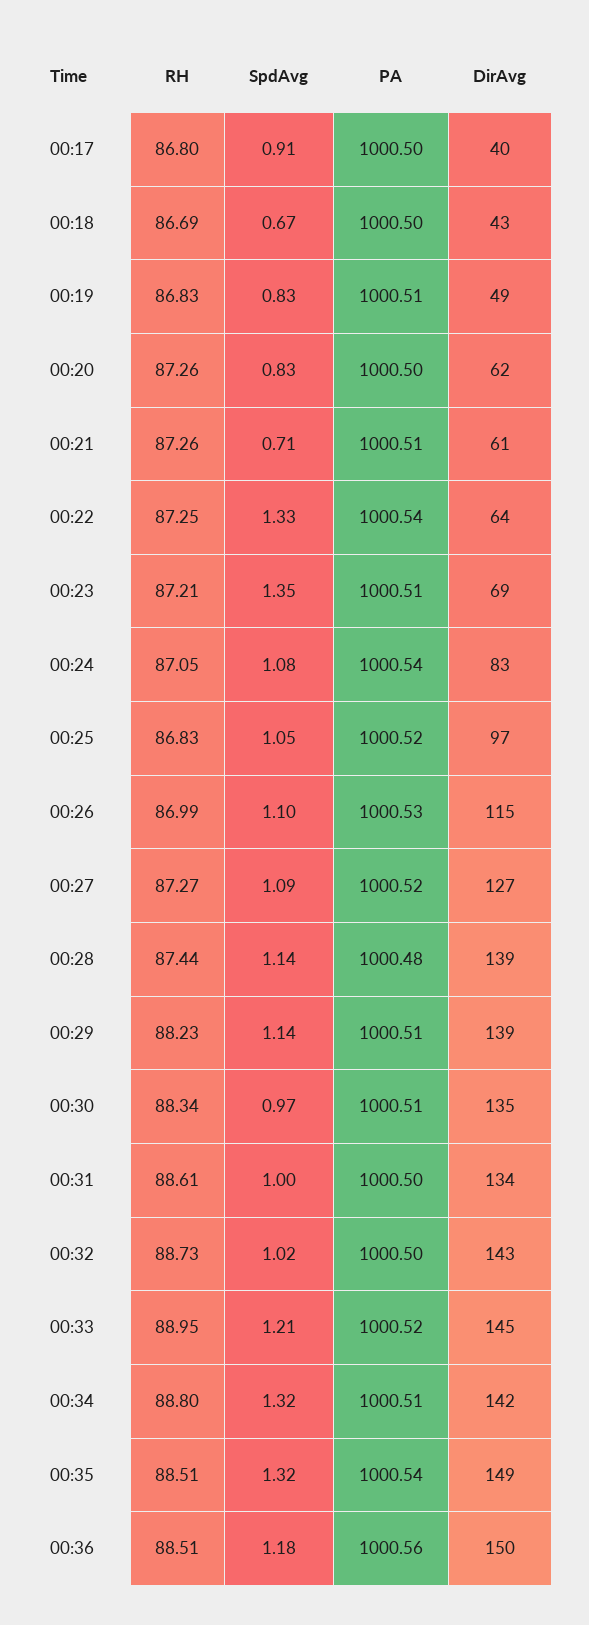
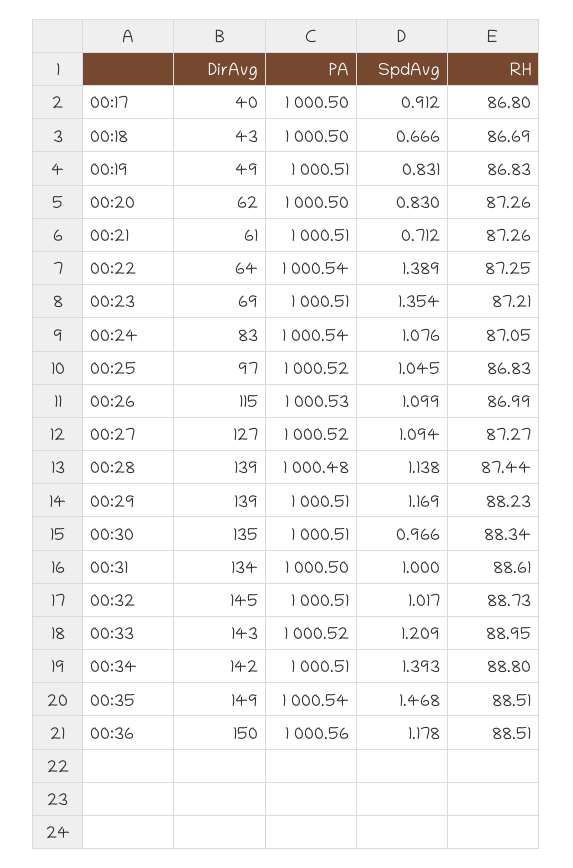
SpdAvg, 00:22: 1.33 -> 1.389
SpdAvg, 00:29: 1.14 -> 1.169
PA, 00:32: 1000.5 -> 1000.51
DirAvg, 00:32: 143 -> 145
DirAvg, 00:33: 145 -> 143
SpdAvg, 00:34: 1.32 -> 1.393
SpdAvg, 00:35: 1.32 -> 1.468

